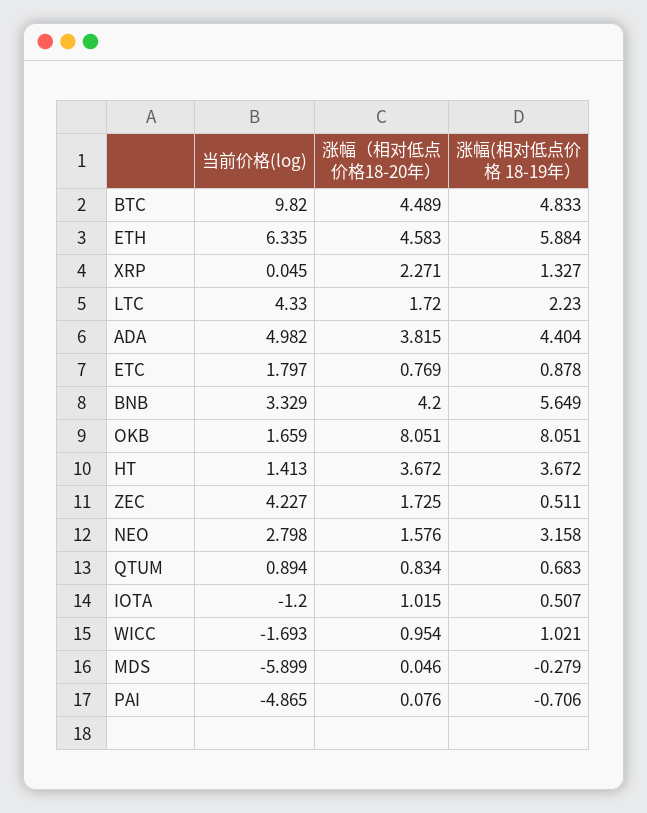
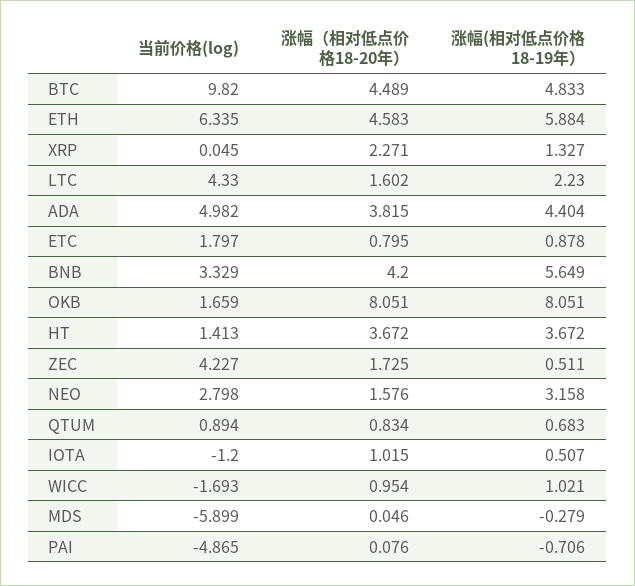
涨幅（相对低点价格18-20年）, LTC: 1.72 -> 1.602
涨幅（相对低点价格18-20年）, ETC: 0.769 -> 0.795

